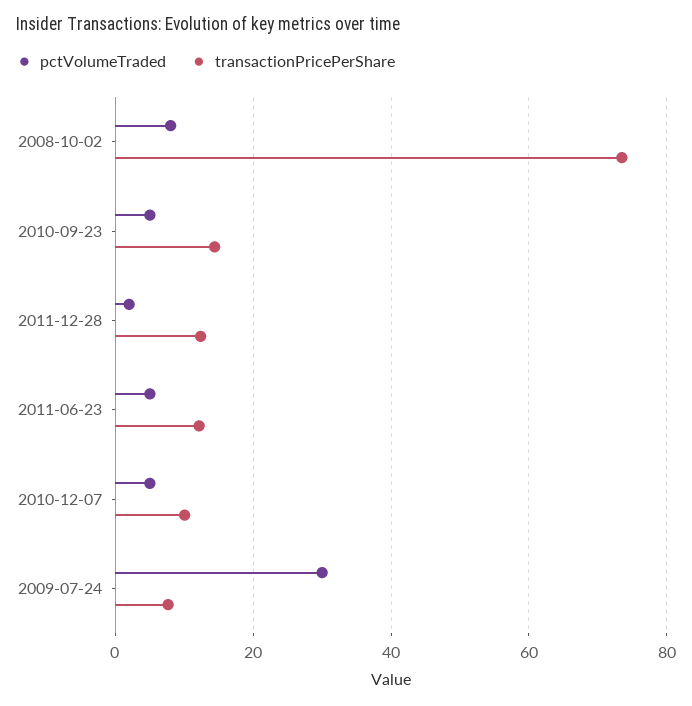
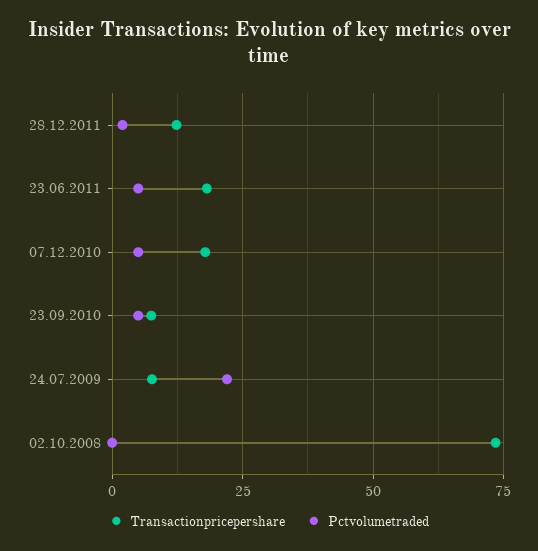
pctVolumeTraded, 2008-10-02: 8 -> 0
transactionPricePerShare, 2010-09-23: 14 -> 7.5
transactionPricePerShare, 2011-06-23: 12 -> 17.5
transactionPricePerShare, 2010-12-07: 10 -> 17.5
pctVolumeTraded, 2009-07-24: 30 -> 22.5

